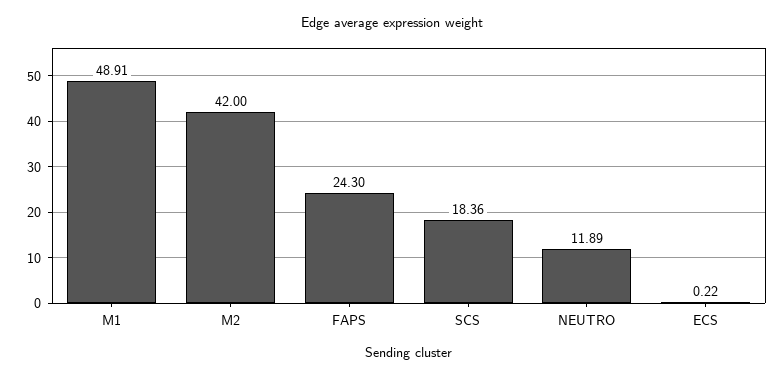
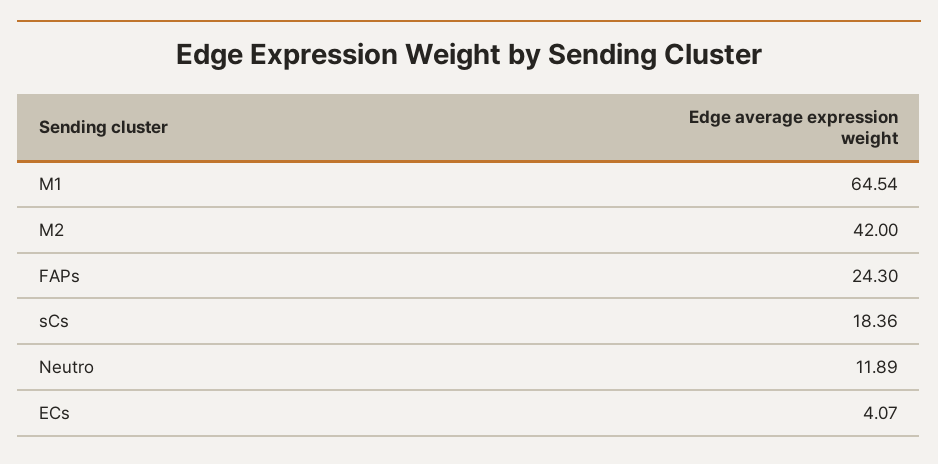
M1: 48.91 -> 64.54
ECS: 0.22 -> 4.07

